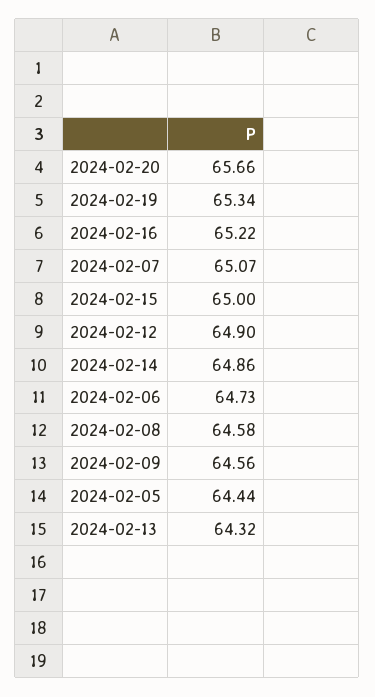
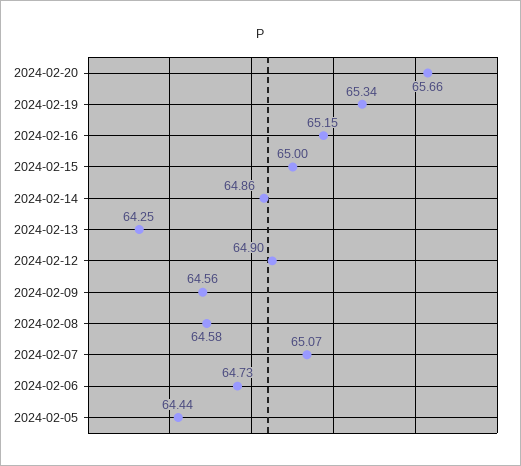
2024-02-16: 65.22 -> 65.15
2024-02-13: 64.32 -> 64.25

